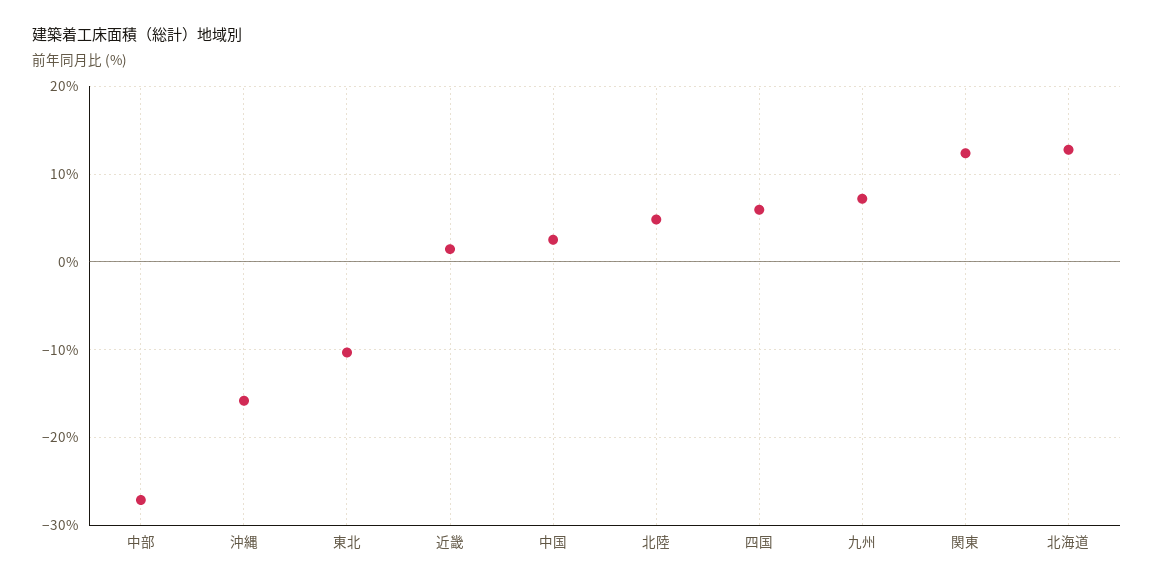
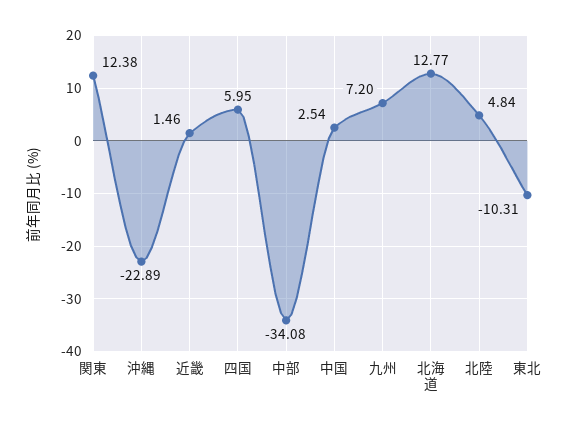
中部: -27 -> -34.08
沖縄: -16 -> -22.89

